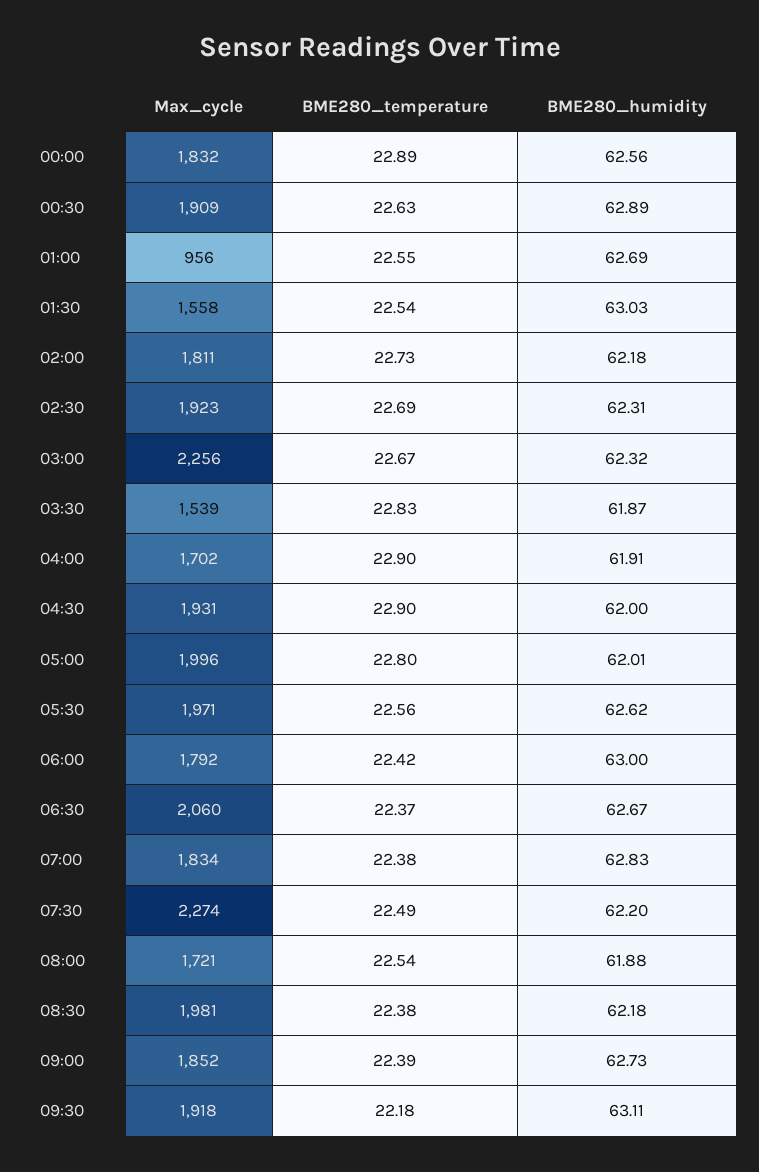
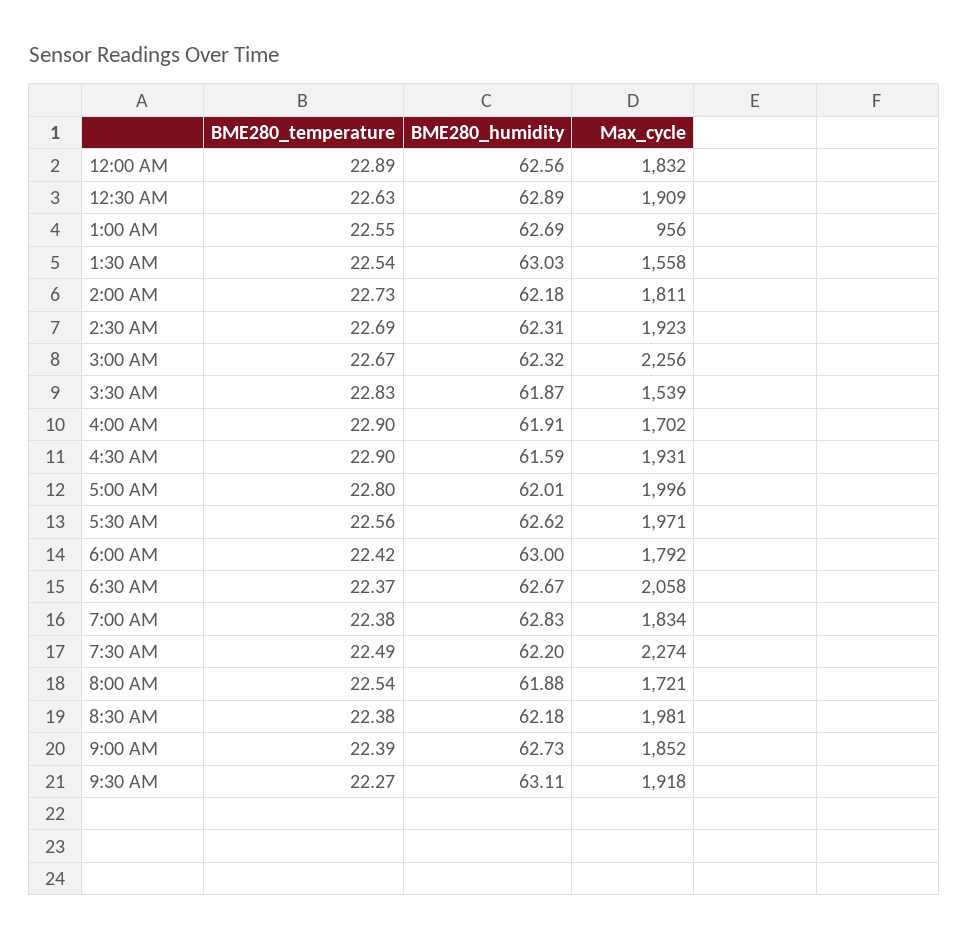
BME280_humidity, 04:30: 62 -> 61.59
Max_cycle, 06:30: 2060 -> 2058
BME280_temperature, 09:30: 22.18 -> 22.27

